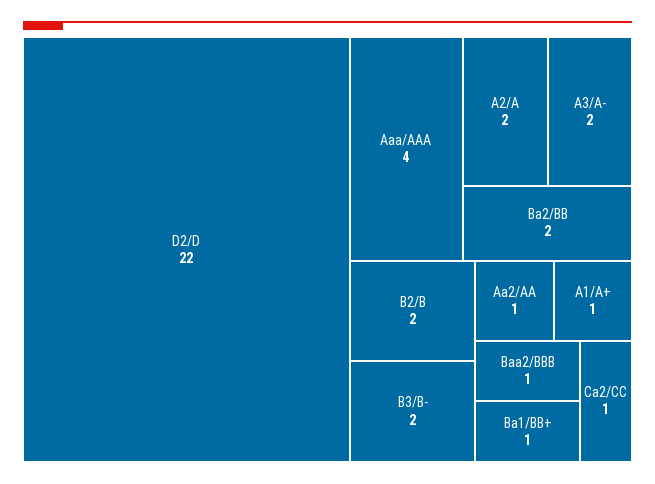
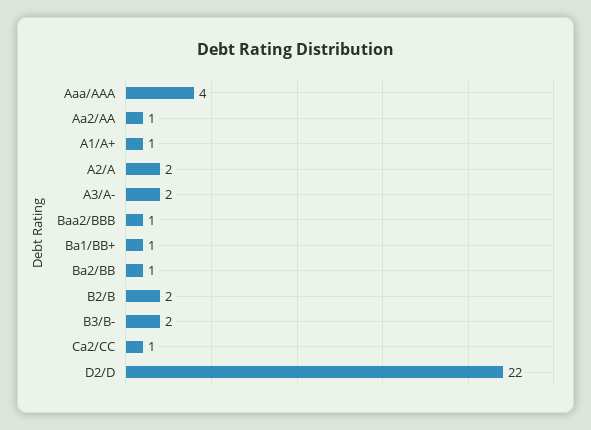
Ba2/BB: 2 -> 1

